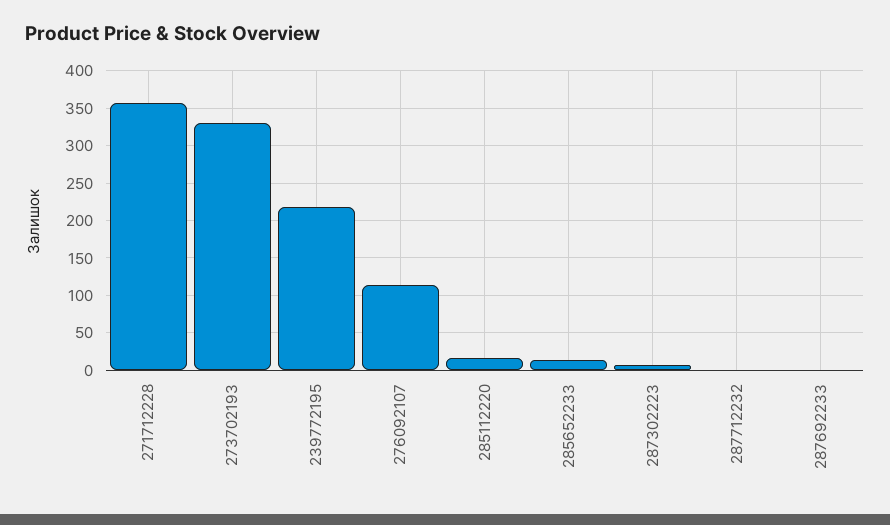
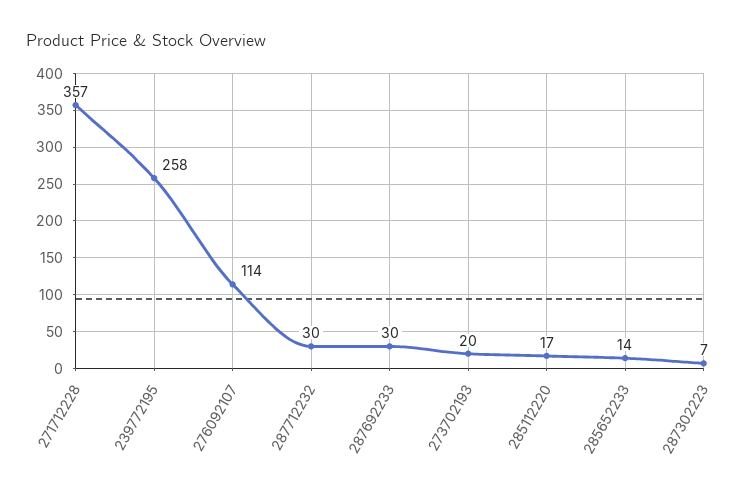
273702193: 330 -> 20
239772195: 220 -> 258
287712232: 0 -> 30
287692233: 0 -> 30

